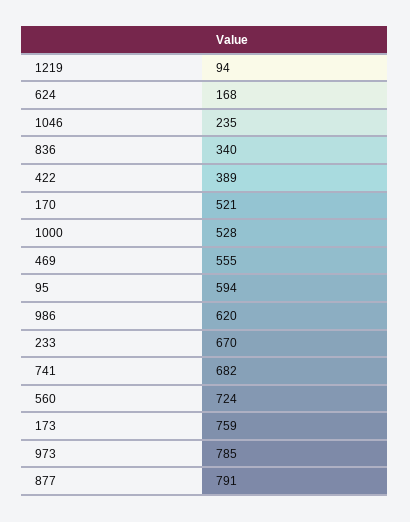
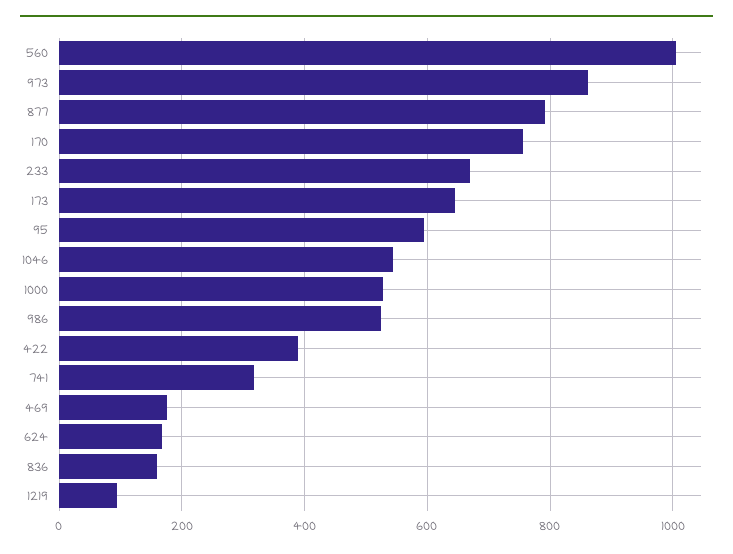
1046: 235 -> 540
836: 340 -> 160
170: 521 -> 760
469: 555 -> 180
986: 620 -> 520
741: 682 -> 320
560: 724 -> 1000
173: 759 -> 640
973: 785 -> 860

